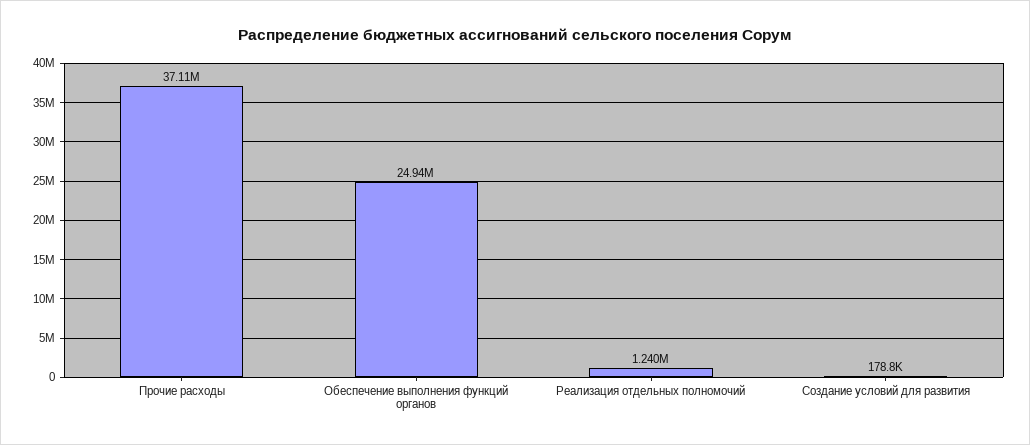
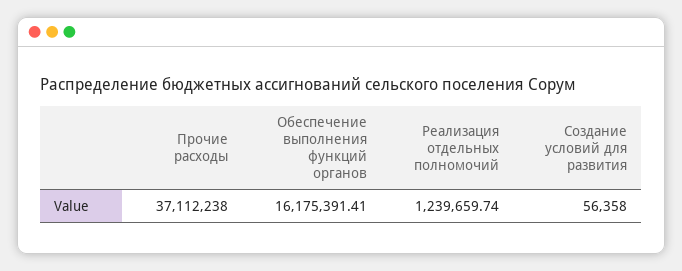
Обеспечение выполнения функций органов: 24940000 -> 16175391.41
Создание условий для развития: 178800 -> 56358

